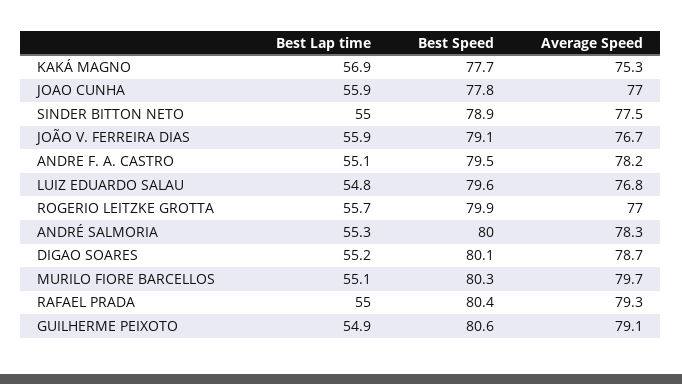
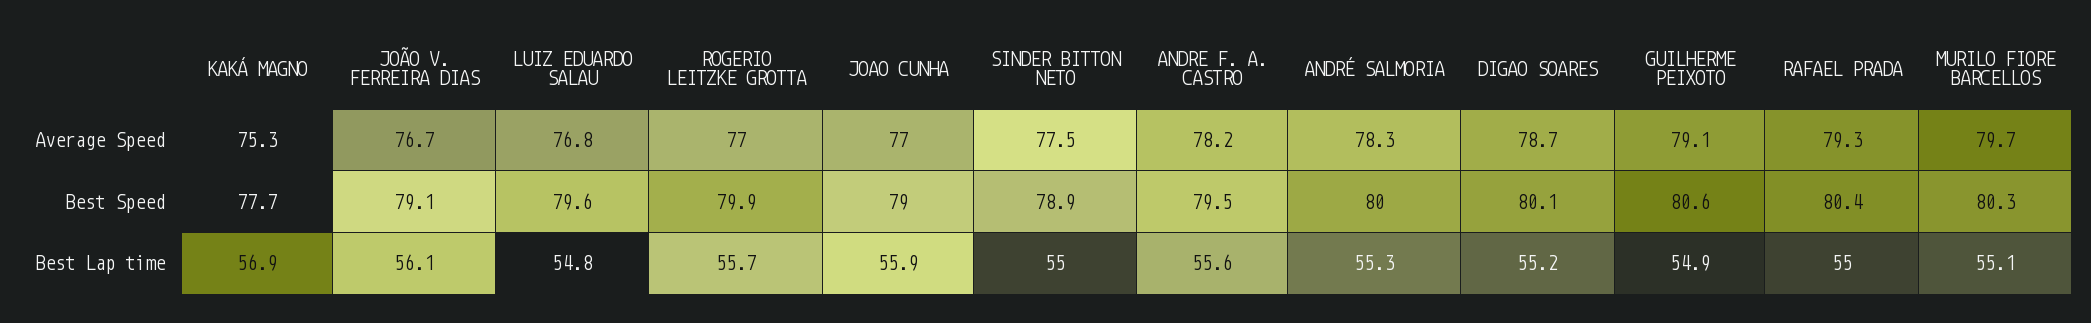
Best Speed, JOAO CUNHA: 77.8 -> 79
Best Lap time, JOÃO V. FERREIRA DIAS: 55.9 -> 56.1
Best Lap time, ANDRE F. A. CASTRO: 55.1 -> 55.6

